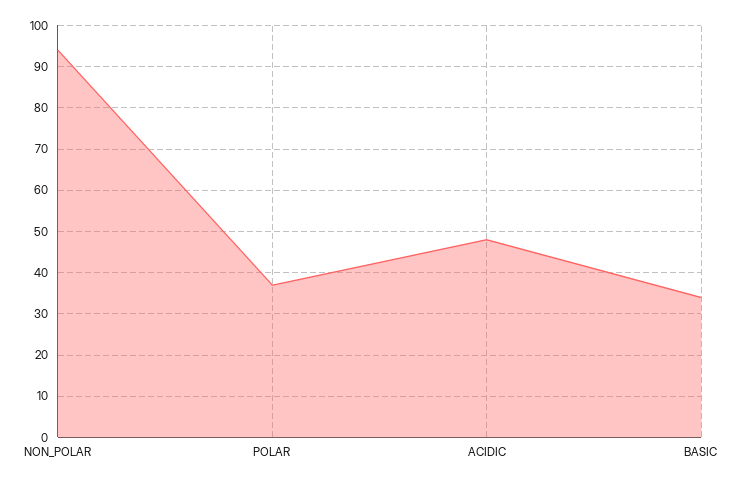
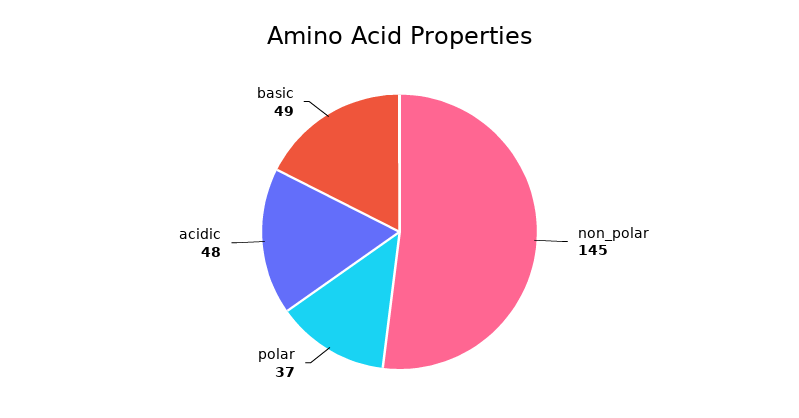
NON_POLAR: 95 -> 145
BASIC: 35 -> 49

